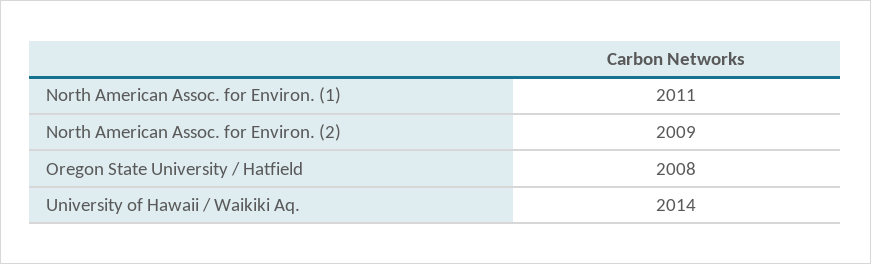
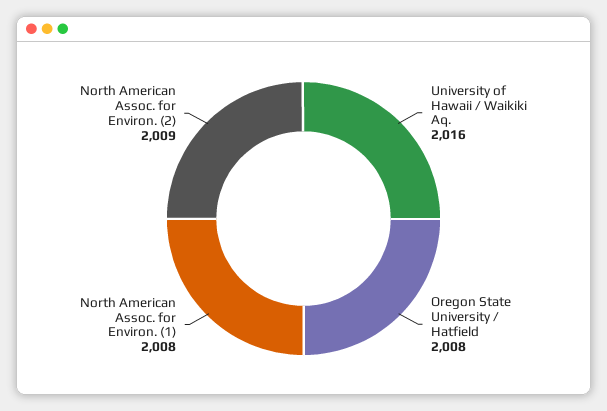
North American Assoc. for Environ. (1): 2011 -> 2008
University of Hawaii / Waikiki Aq.: 2014 -> 2016

